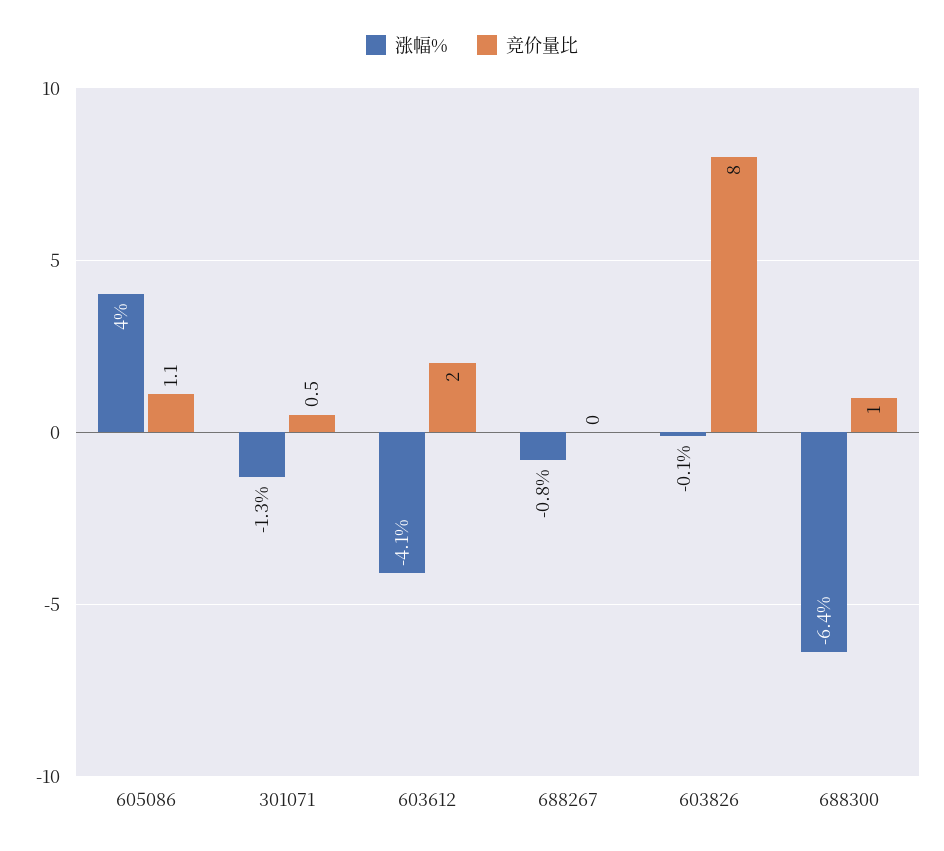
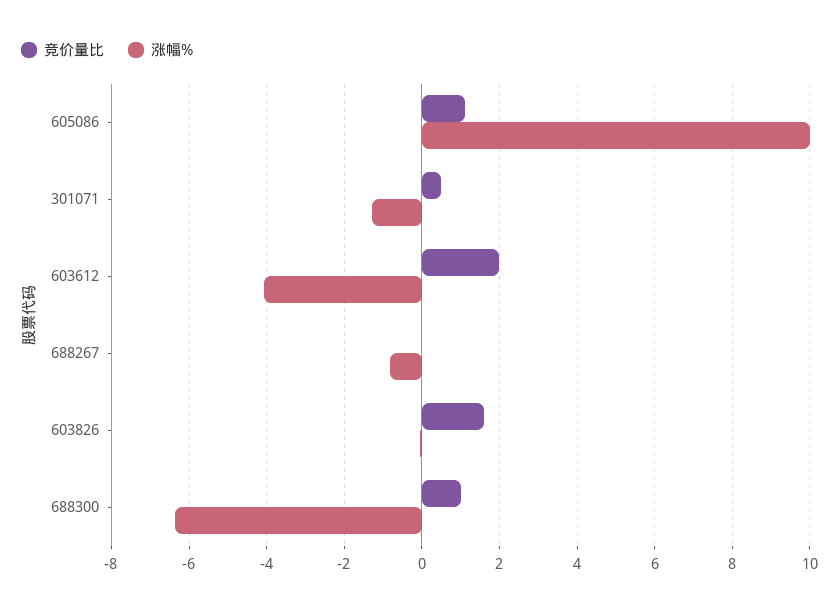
涨幅%, 605086: 4 -> 10
竞价量比, 603826: 8 -> 1.6

